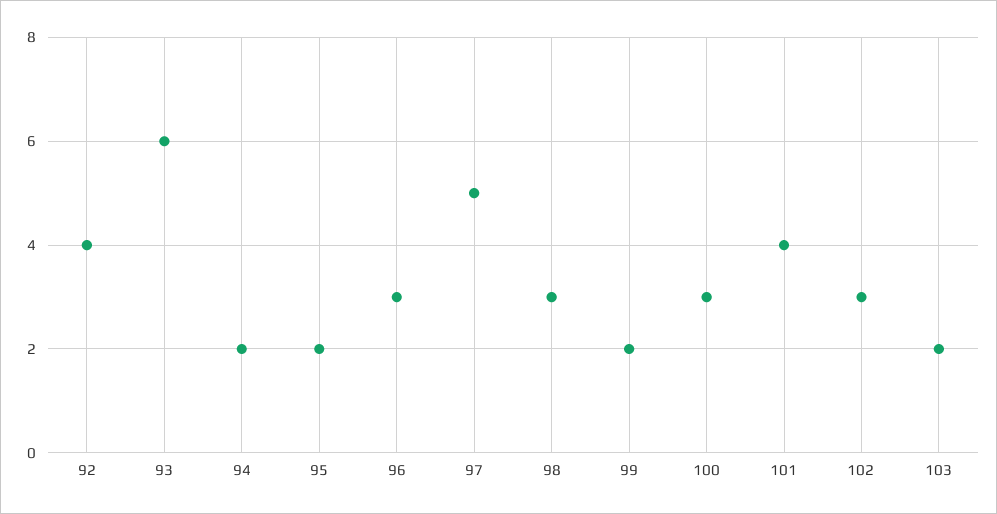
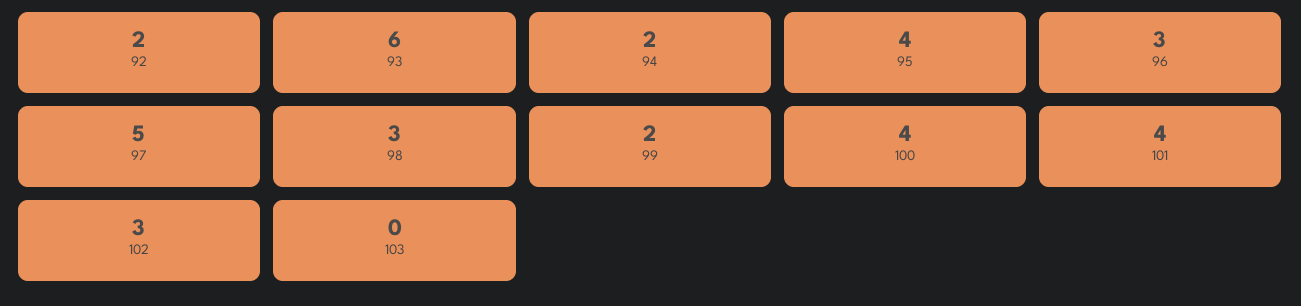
92: 4 -> 2
95: 2 -> 4
100: 3 -> 4
103: 2 -> 0

